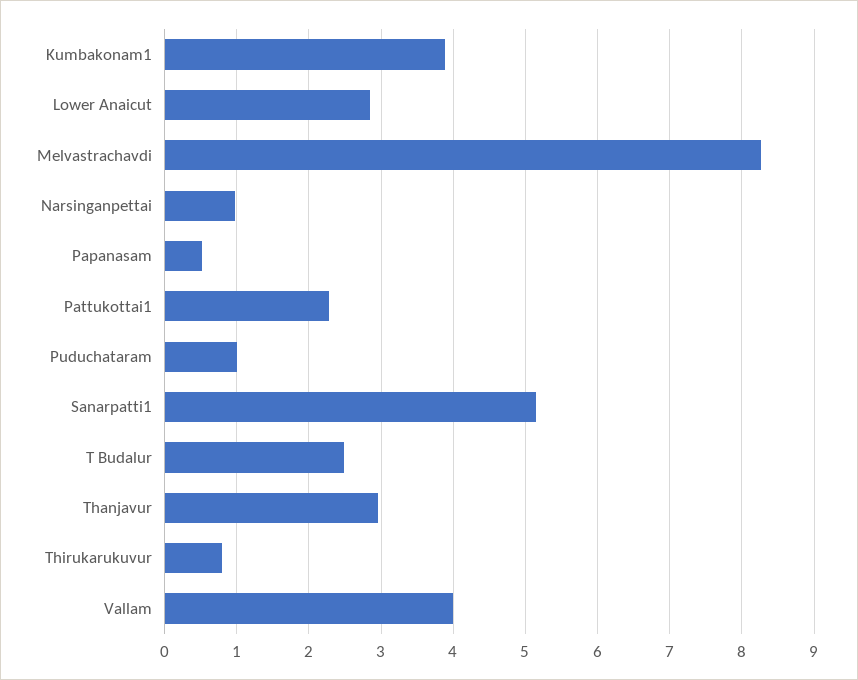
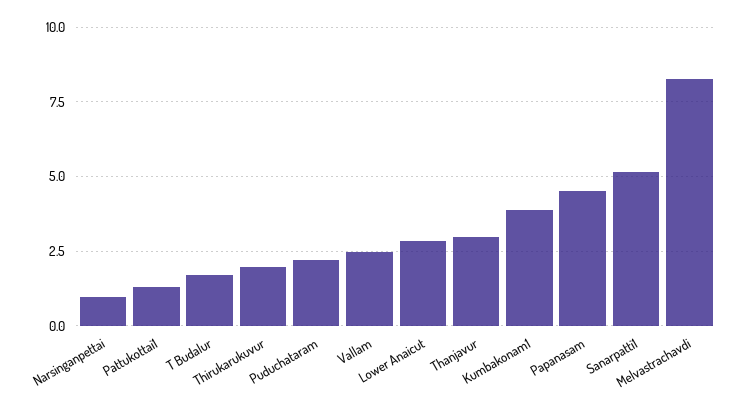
Papanasam: 0.5 -> 4.5
Pattukottai1: 2.3 -> 1.25
Puduchataram: 1 -> 2.25
T Budalur: 2.5 -> 1.75
Thirukarukuvur: 0.8 -> 2
Vallam: 4 -> 2.5

